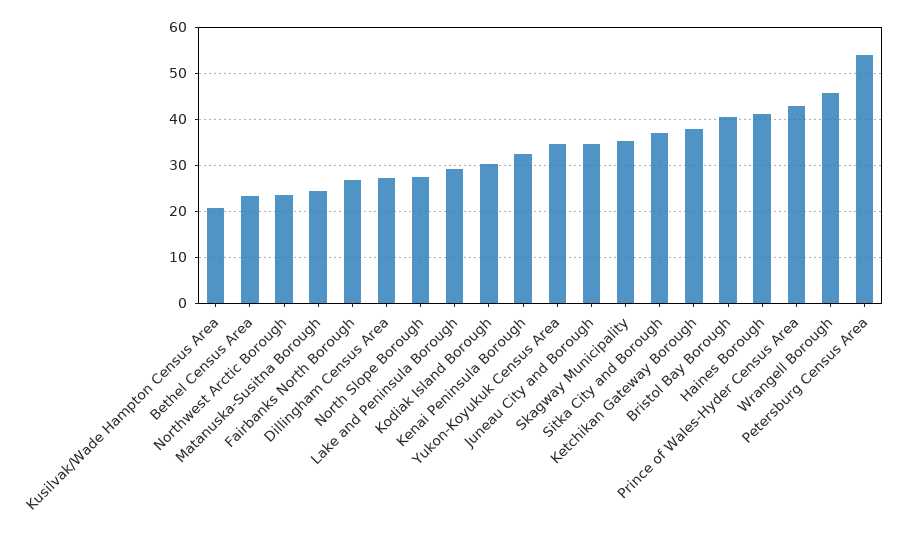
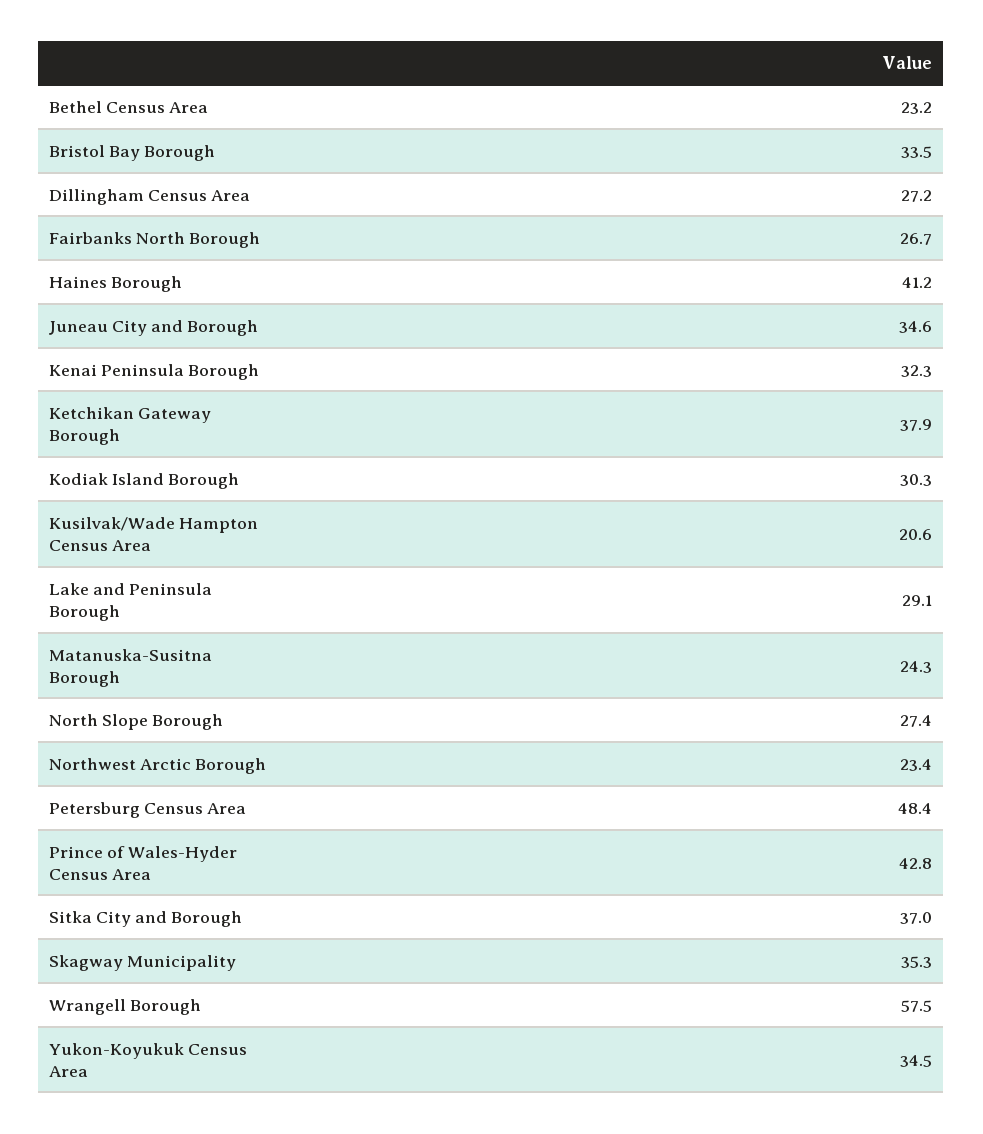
Bristol Bay Borough: 40 -> 33.5
Wrangell Borough: 46 -> 57.5
Petersburg Census Area: 54 -> 48.4

